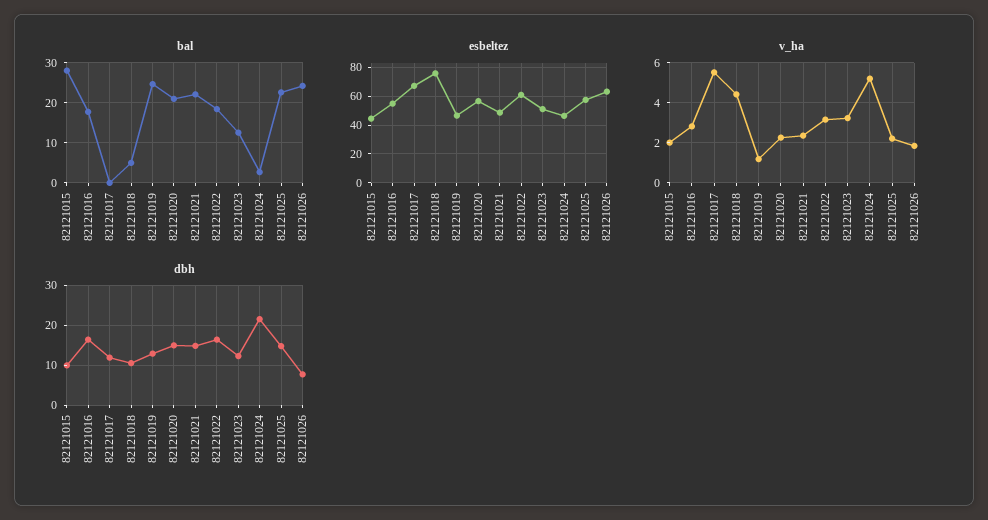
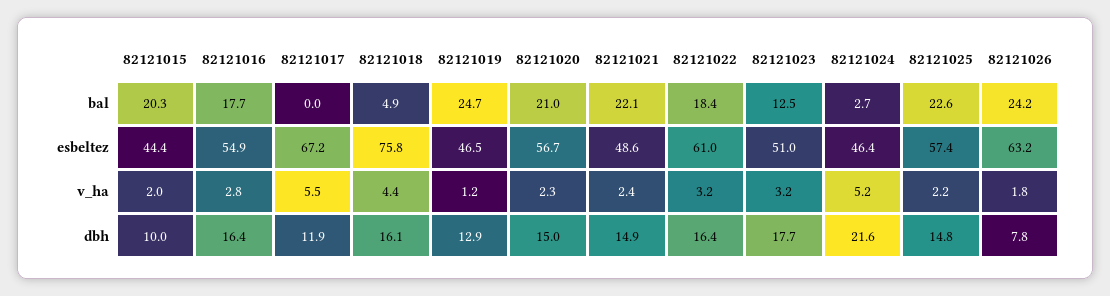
bal, 82121015: 28 -> 20.3
dbh, 82121018: 10 -> 16.1
dbh, 82121023: 12 -> 17.7

